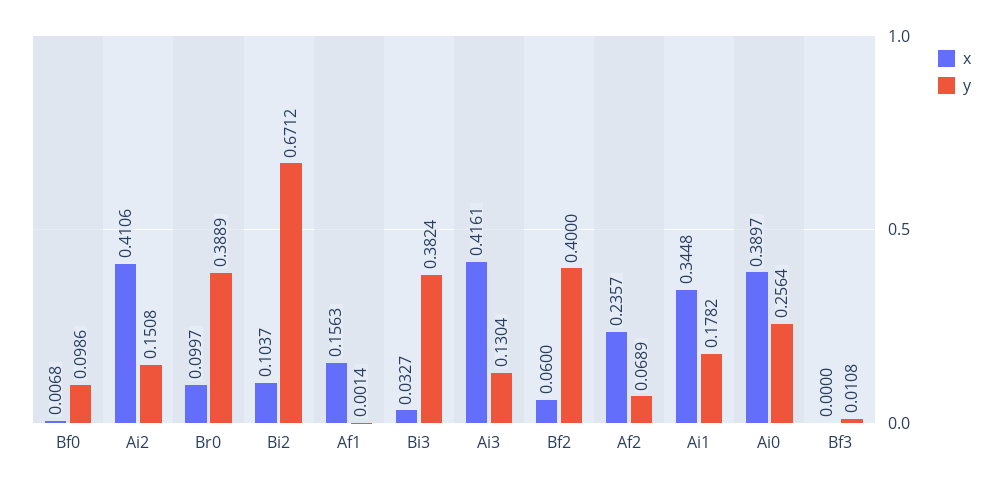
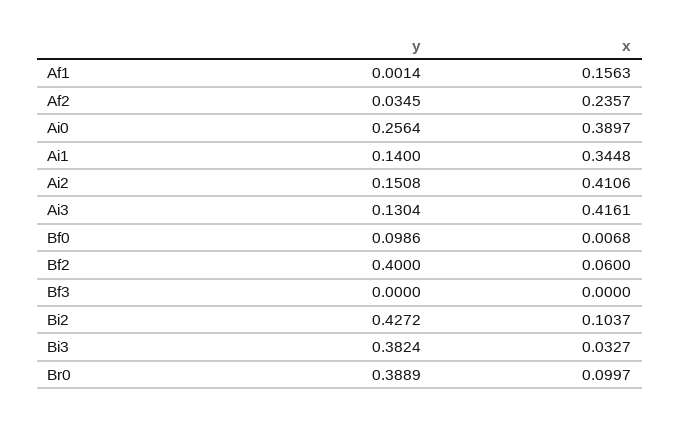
y, Bi2: 0.6712 -> 0.4272
y, Af2: 0.0689 -> 0.0345
y, Ai1: 0.1782 -> 0.14
y, Bf3: 0.0108 -> 0

